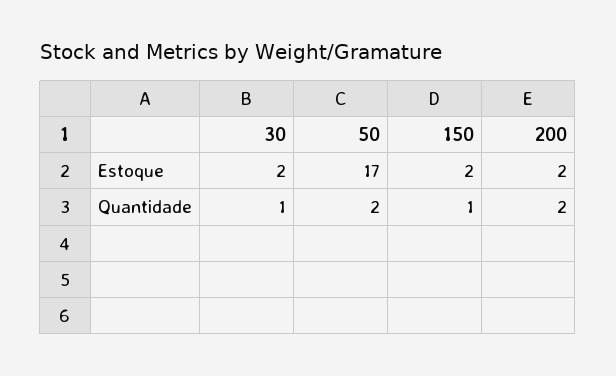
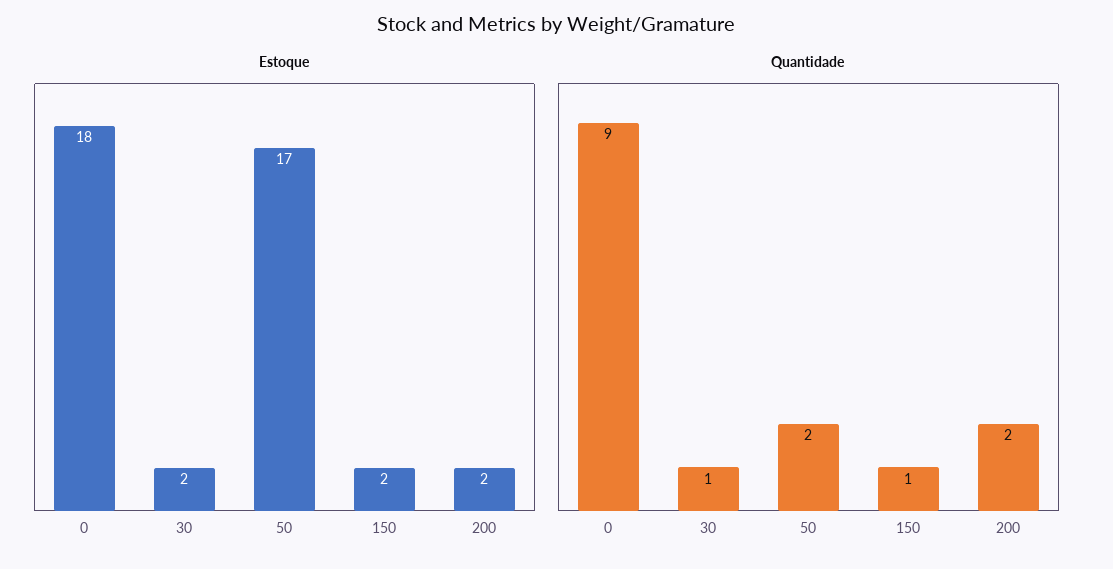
Estoque, 0: none -> 18
Quantidade, 0: none -> 9

